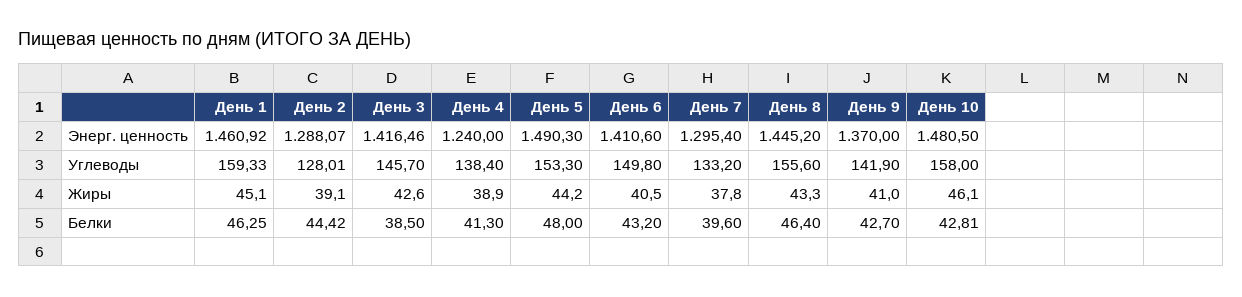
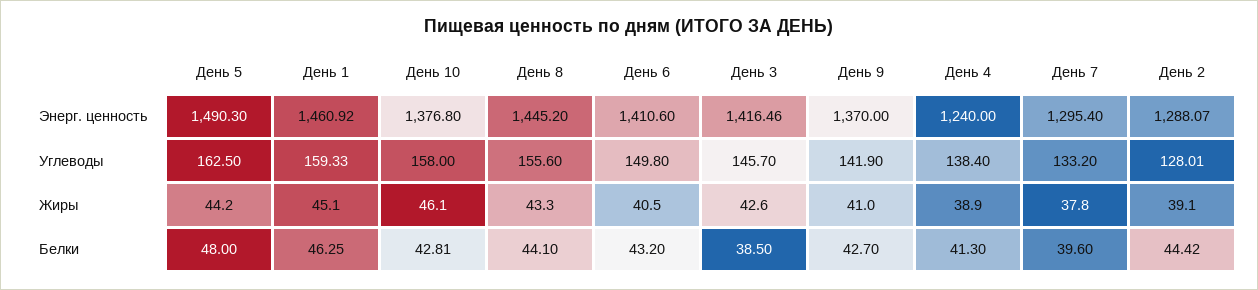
День 10, Энерг. ценность: 1480.5 -> 1376.8
День 5, Углеводы: 153.3 -> 162.5
День 8, Белки: 46.4 -> 44.1

